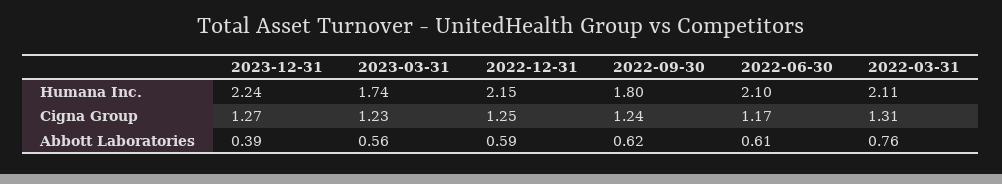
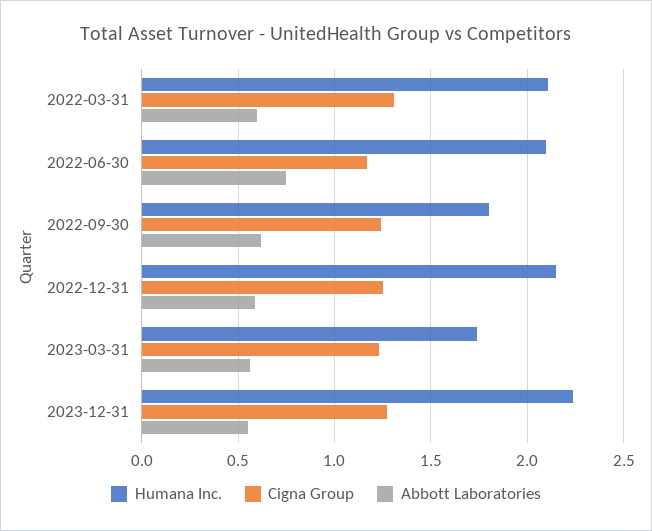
Abbott Laboratories, 2023-12-31: 0.39 -> 0.55
Abbott Laboratories, 2022-06-30: 0.61 -> 0.75
Abbott Laboratories, 2022-03-31: 0.76 -> 0.6

